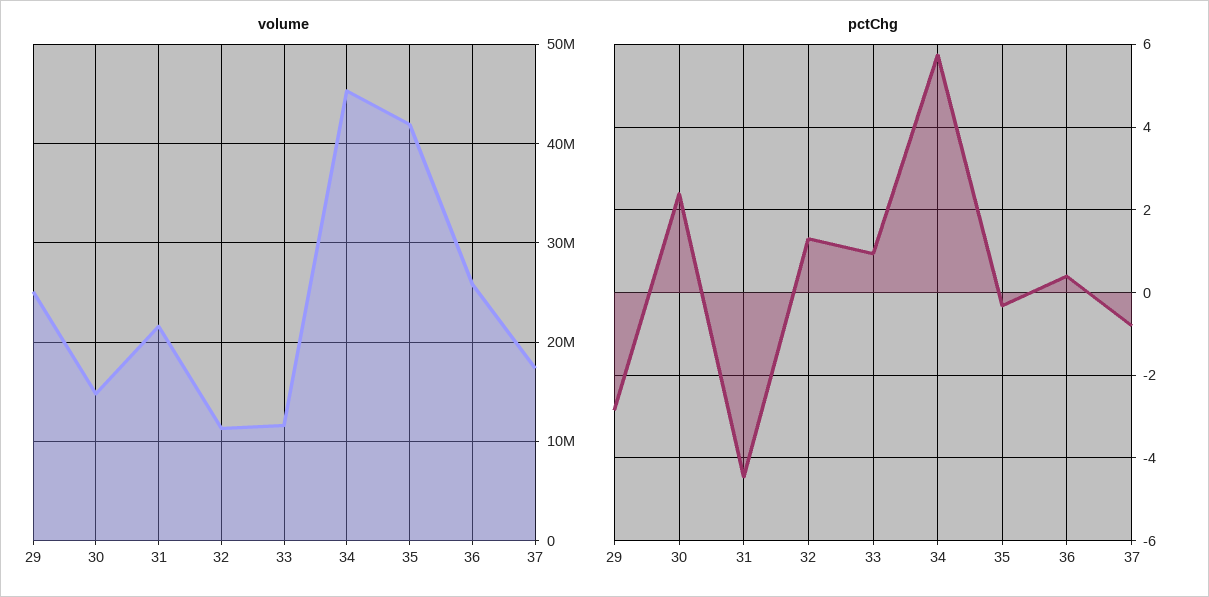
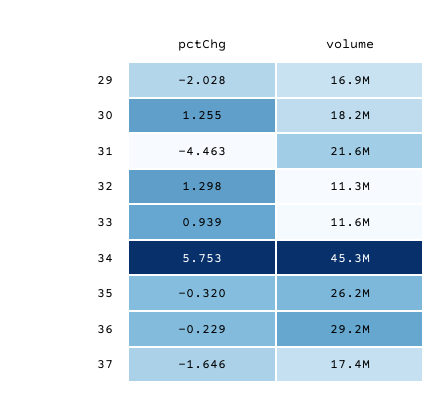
volume, 29: 25000000 -> 16900000
volume, 30: 15000000 -> 18200000
volume, 35: 42000000 -> 26200000
volume, 36: 26000000 -> 29200000
pctChg, 29: -2.8 -> -2.028
pctChg, 30: 2.4 -> 1.255
pctChg, 36: 0.4 -> -0.229
pctChg, 37: -0.8 -> -1.646

